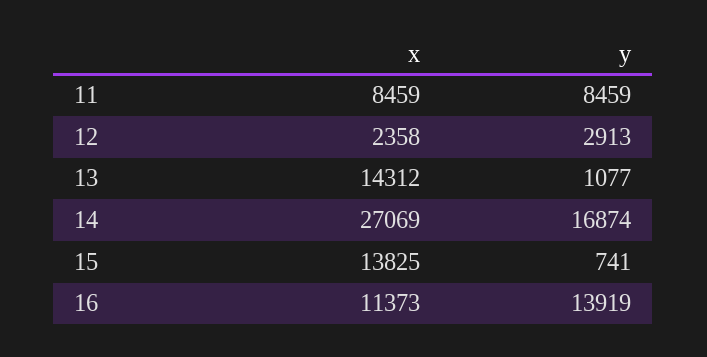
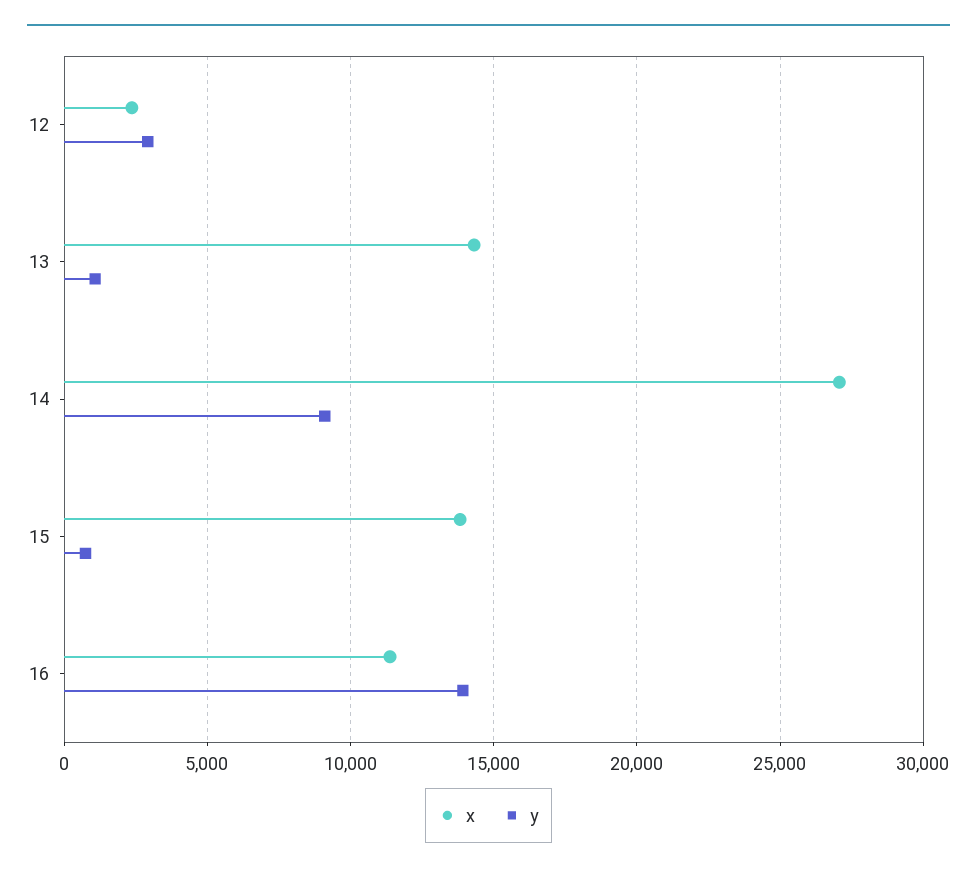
x, 11: 8459 -> none
y, 11: 8459 -> none
y, 14: 16874 -> 9000

